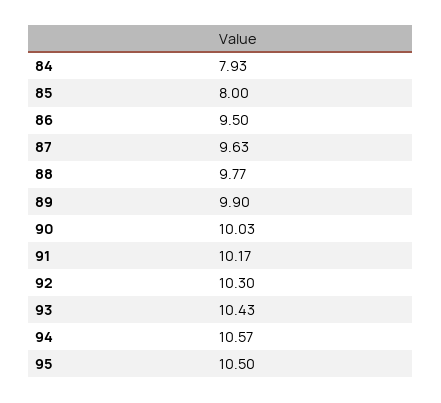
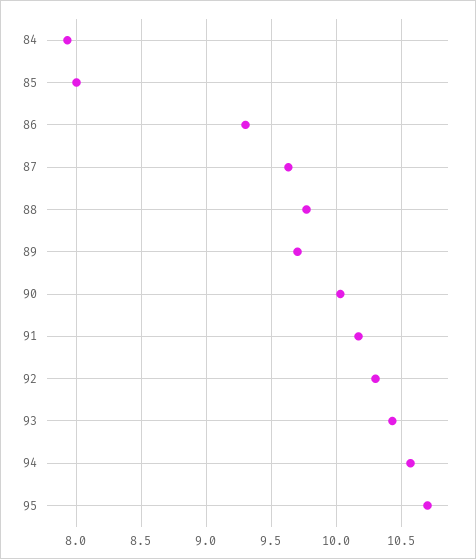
86: 9.5 -> 9.3
89: 9.9 -> 9.7
95: 10.5 -> 10.7

